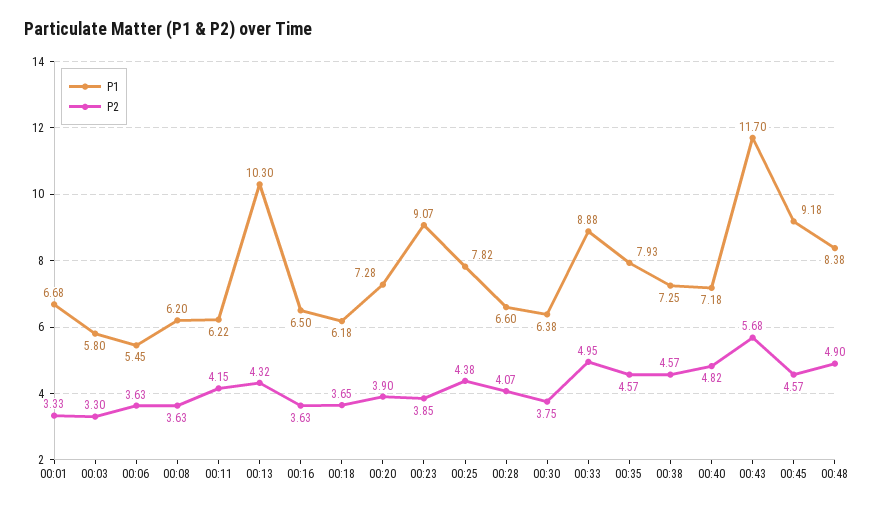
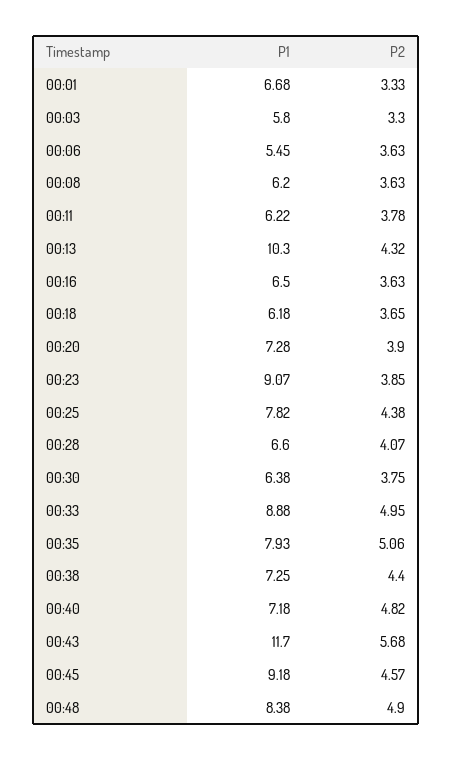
P2, 00:11: 4.15 -> 3.78
P2, 00:35: 4.57 -> 5.06
P2, 00:38: 4.57 -> 4.4

